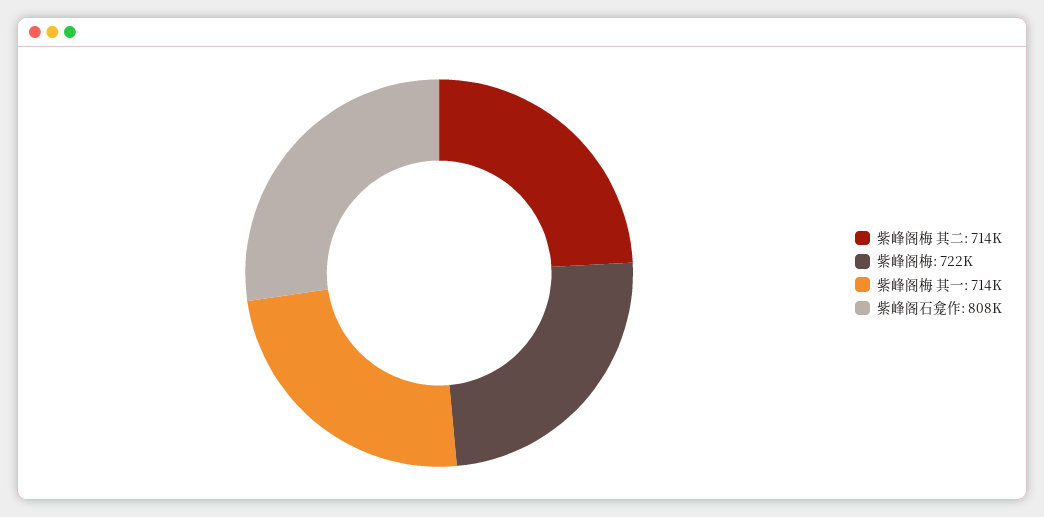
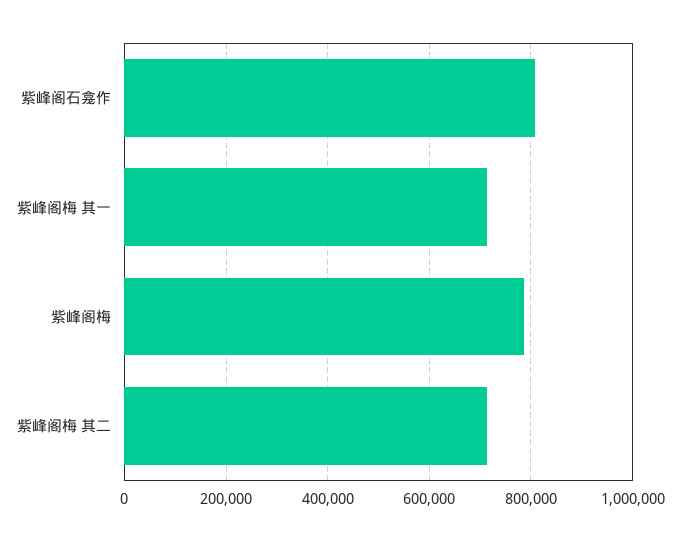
紫峰阁梅: 722000 -> 780000

